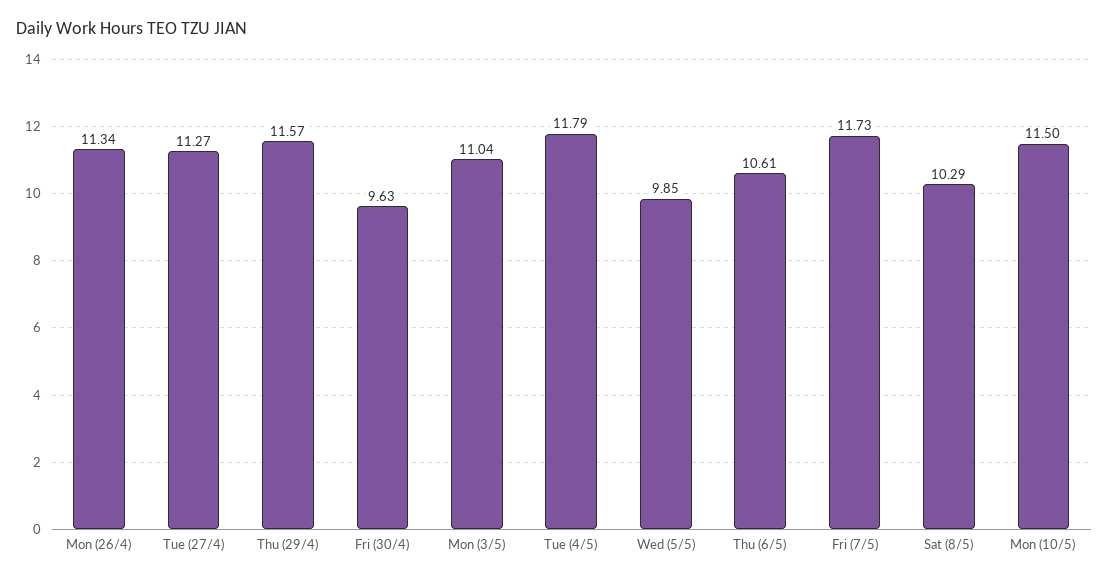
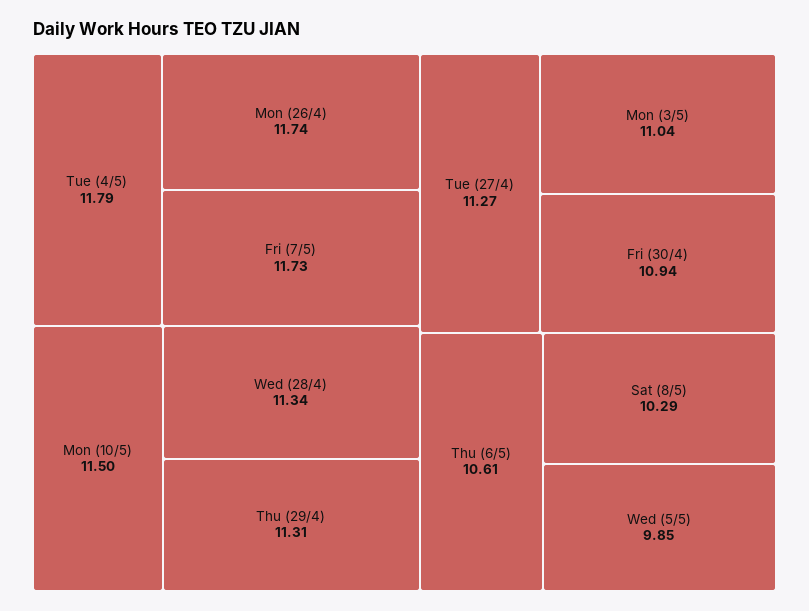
Mon (26/4): 11.34 -> 11.74
Thu (29/4): 11.57 -> 11.31
Fri (30/4): 9.63 -> 10.94
Wed (28/4): none -> 11.34

